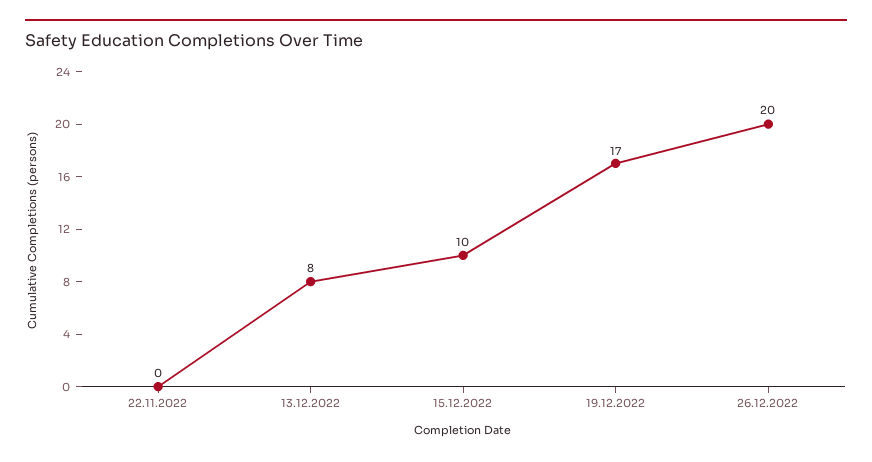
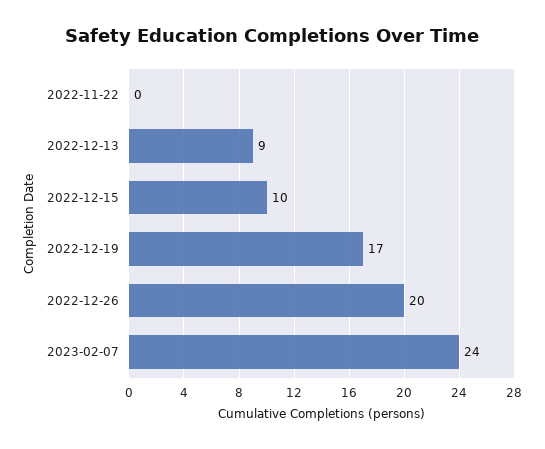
13.12.2022: 8 -> 9
2023-02-07: none -> 24

